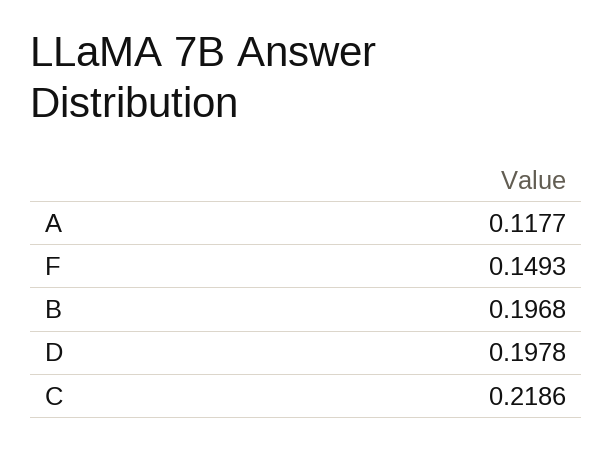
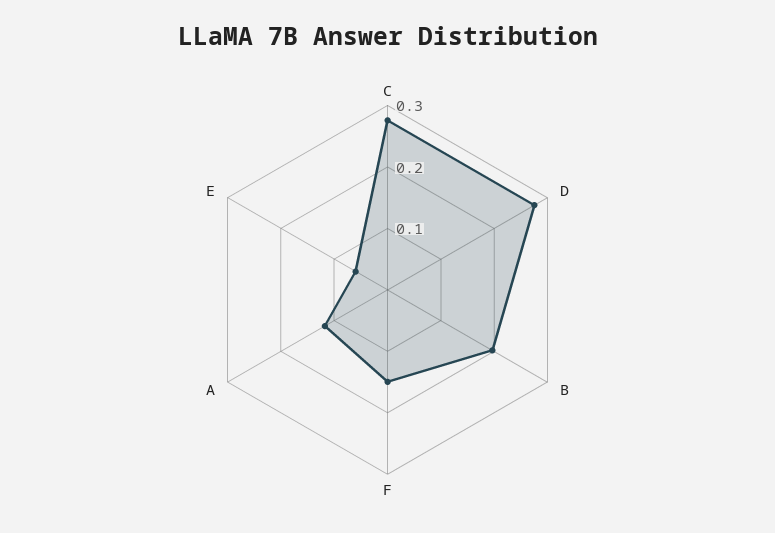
D: 0.1978 -> 0.28
C: 0.2186 -> 0.28
E: none -> 0.06

